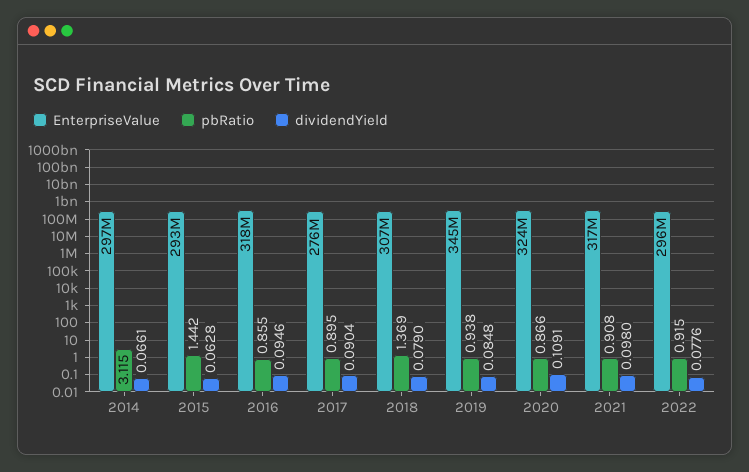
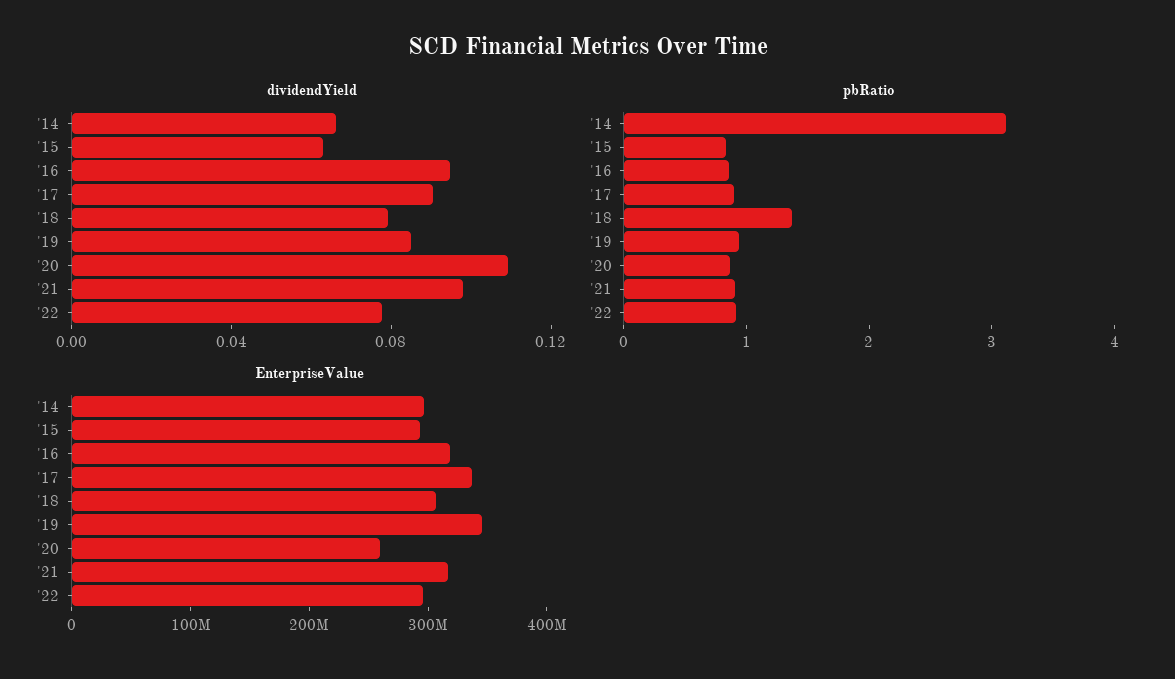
pbRatio, 2015: 1.442 -> 0.8
EnterpriseValue, 2017: 276000000 -> 340000000
EnterpriseValue, 2020: 324000000 -> 260000000

